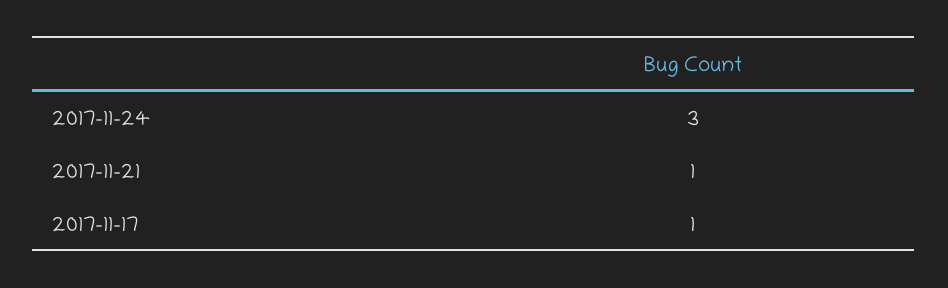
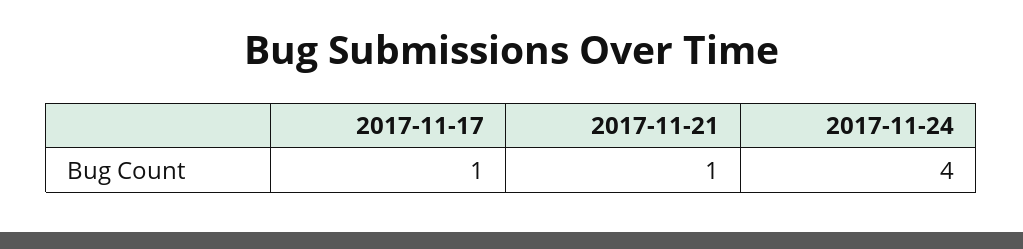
2017-11-24: 3 -> 4

